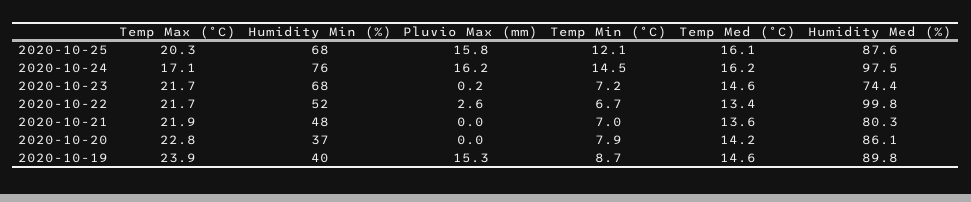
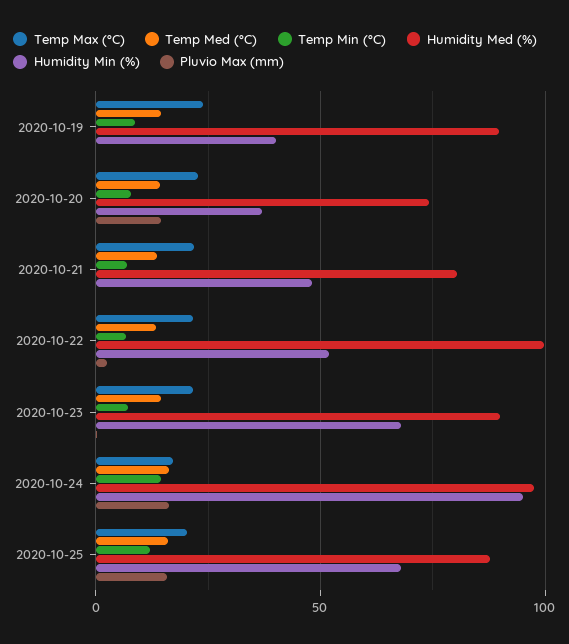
Humidity Min (%), 2020-10-24: 76 -> 95
Humidity Med (%), 2020-10-23: 74.4 -> 90
Pluvio Max (mm), 2020-10-20: 0 -> 15
Humidity Med (%), 2020-10-20: 86.1 -> 75
Pluvio Max (mm), 2020-10-19: 15.3 -> 0

